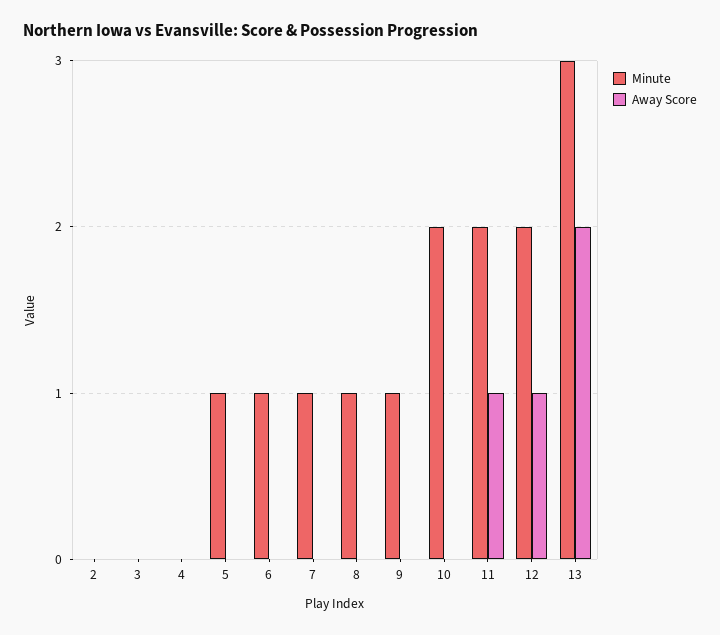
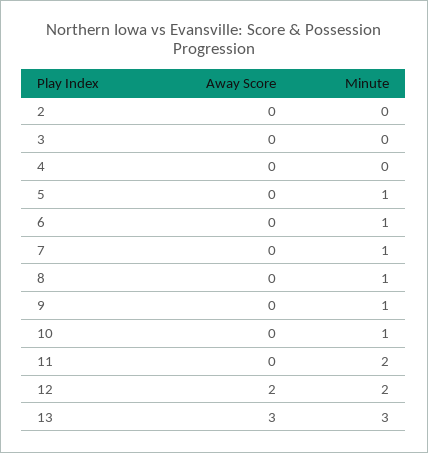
Minute, 10: 2 -> 1
Away Score, 11: 1 -> 0
Away Score, 12: 1 -> 2
Away Score, 13: 2 -> 3

